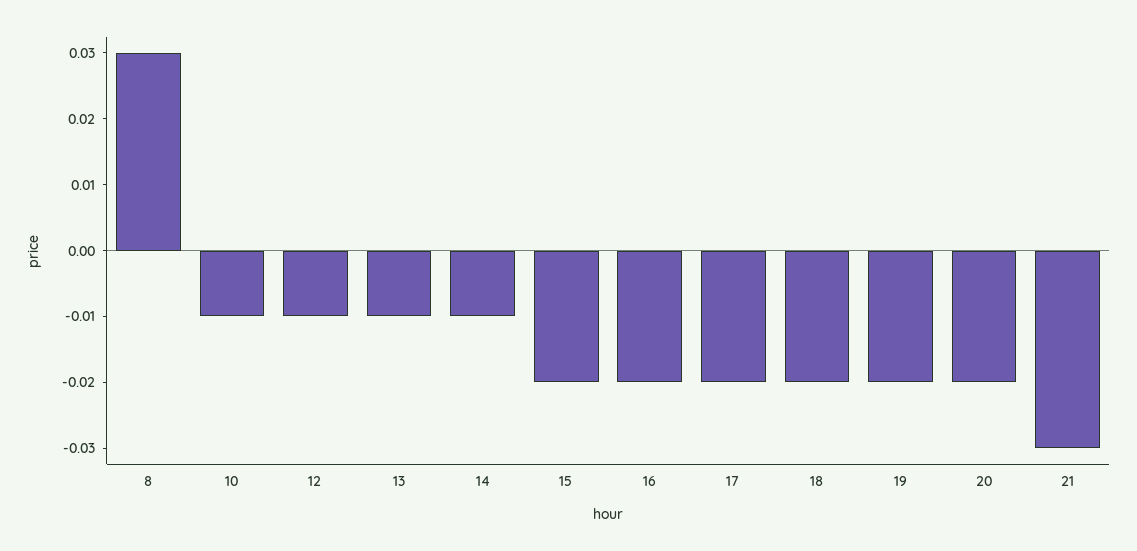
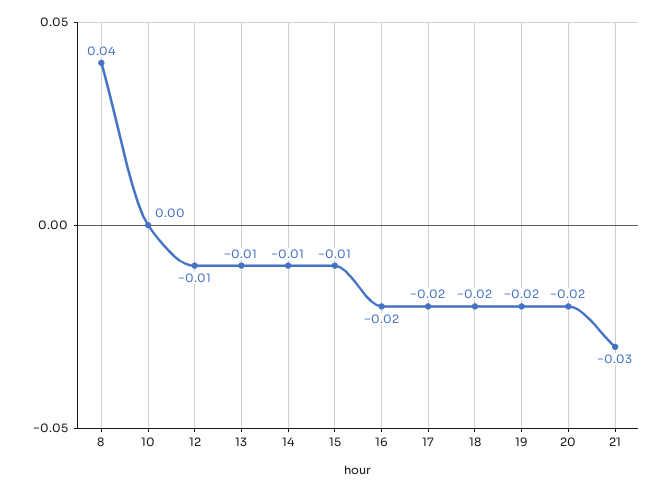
8: 0.03 -> 0.04
10: -0.01 -> 0
15: -0.02 -> -0.01

